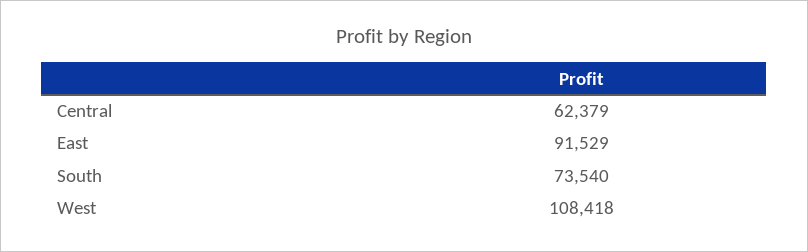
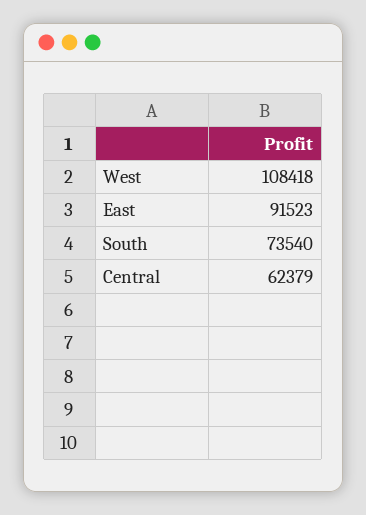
East: 91529 -> 91523

